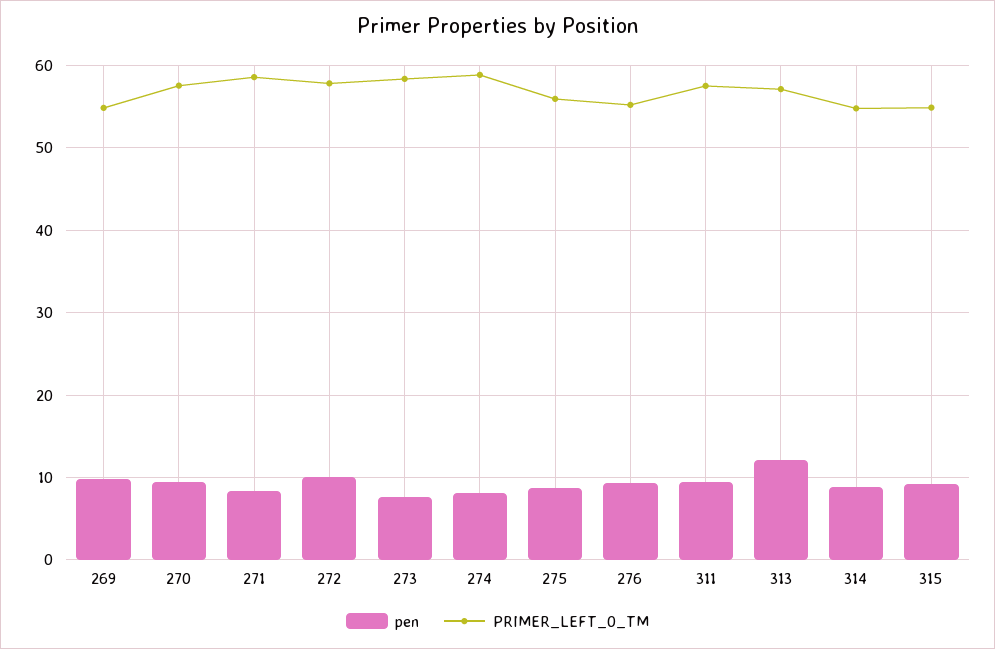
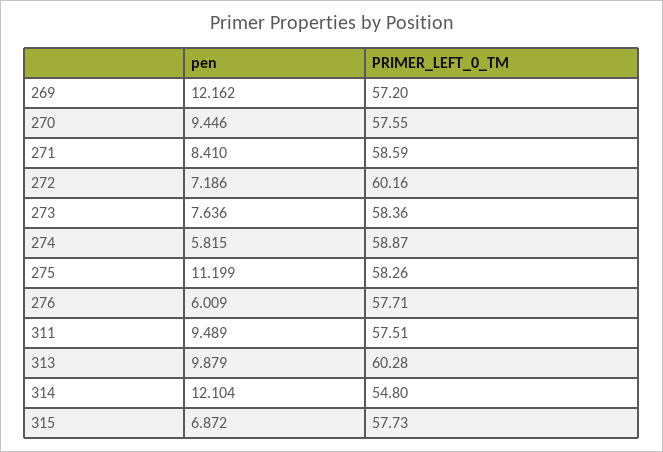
pen, 269: 10 -> 12.162
PRIMER_LEFT_0_TM, 269: 55 -> 57.2
pen, 272: 10 -> 7.186
PRIMER_LEFT_0_TM, 272: 58 -> 60.16
pen, 274: 8 -> 5.815
pen, 275: 9 -> 11.199
PRIMER_LEFT_0_TM, 275: 56 -> 58.26
pen, 276: 9 -> 6.009
PRIMER_LEFT_0_TM, 276: 55 -> 57.71
pen, 313: 12 -> 9.879
PRIMER_LEFT_0_TM, 313: 57 -> 60.28
pen, 314: 9 -> 12.104
pen, 315: 9 -> 6.872
PRIMER_LEFT_0_TM, 315: 55 -> 57.73

